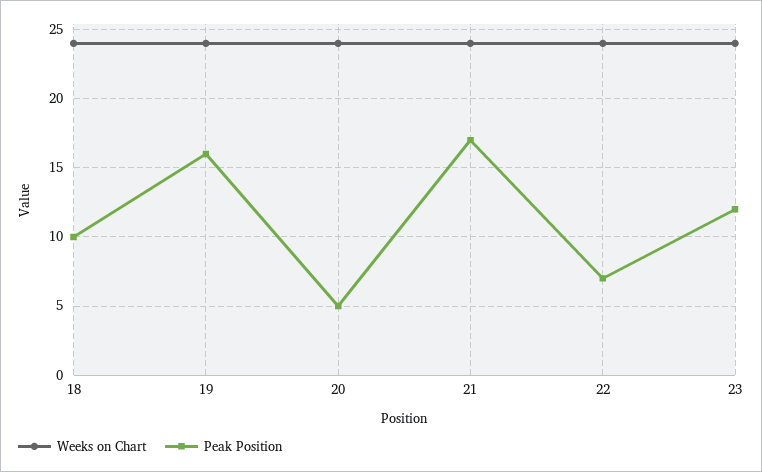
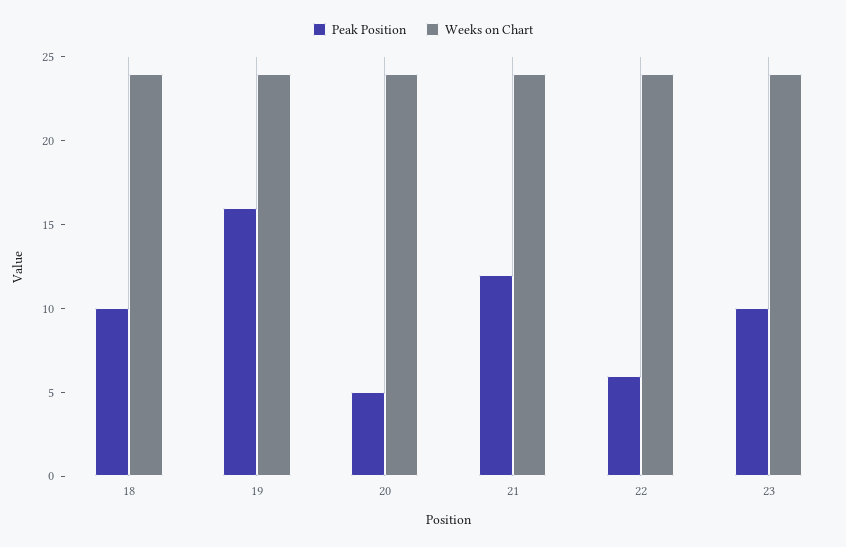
Peak Position, 21: 17 -> 12
Peak Position, 22: 7 -> 6
Peak Position, 23: 12 -> 10

